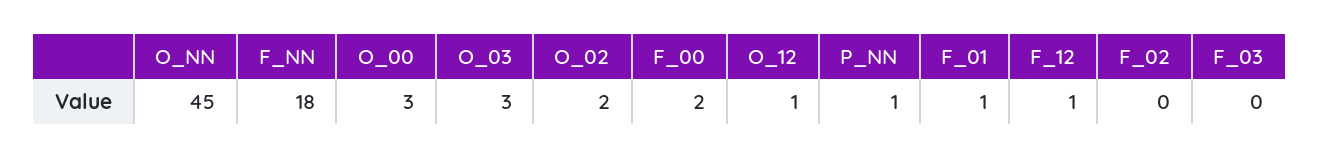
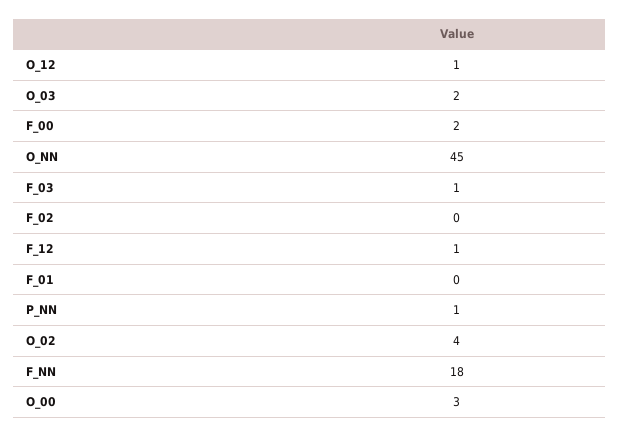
O_03: 3 -> 2
O_02: 2 -> 4
F_01: 1 -> 0
F_03: 0 -> 1

